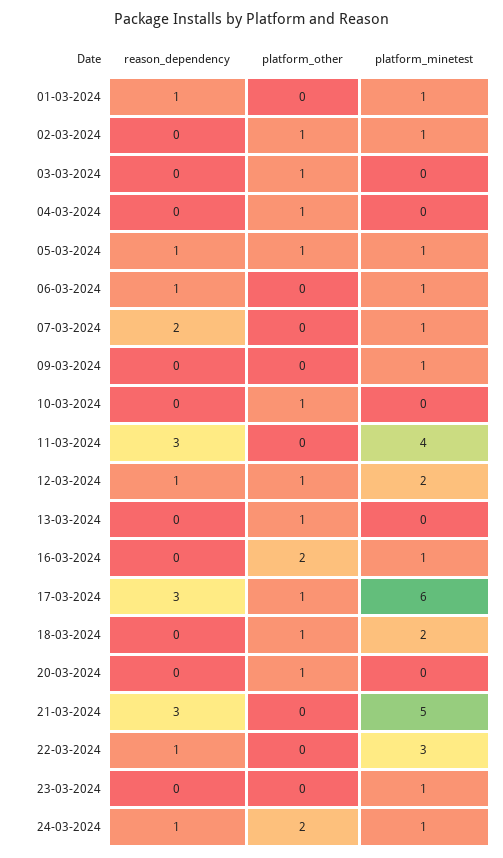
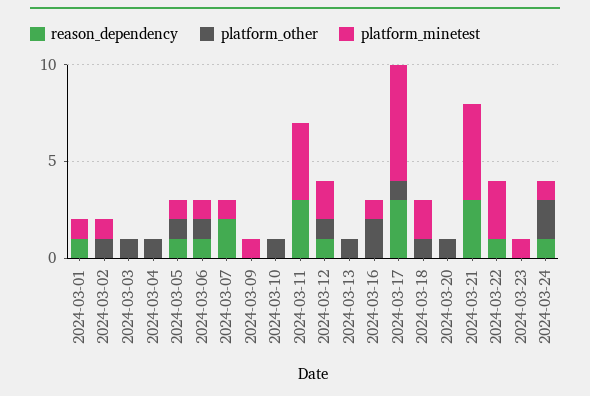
platform_other, 06-03-2024: 0 -> 1

